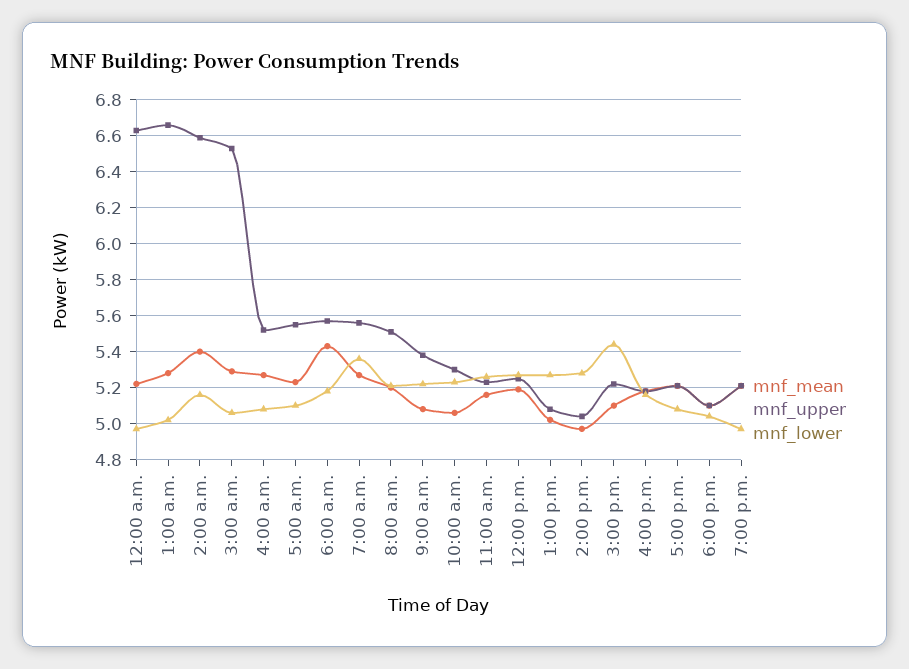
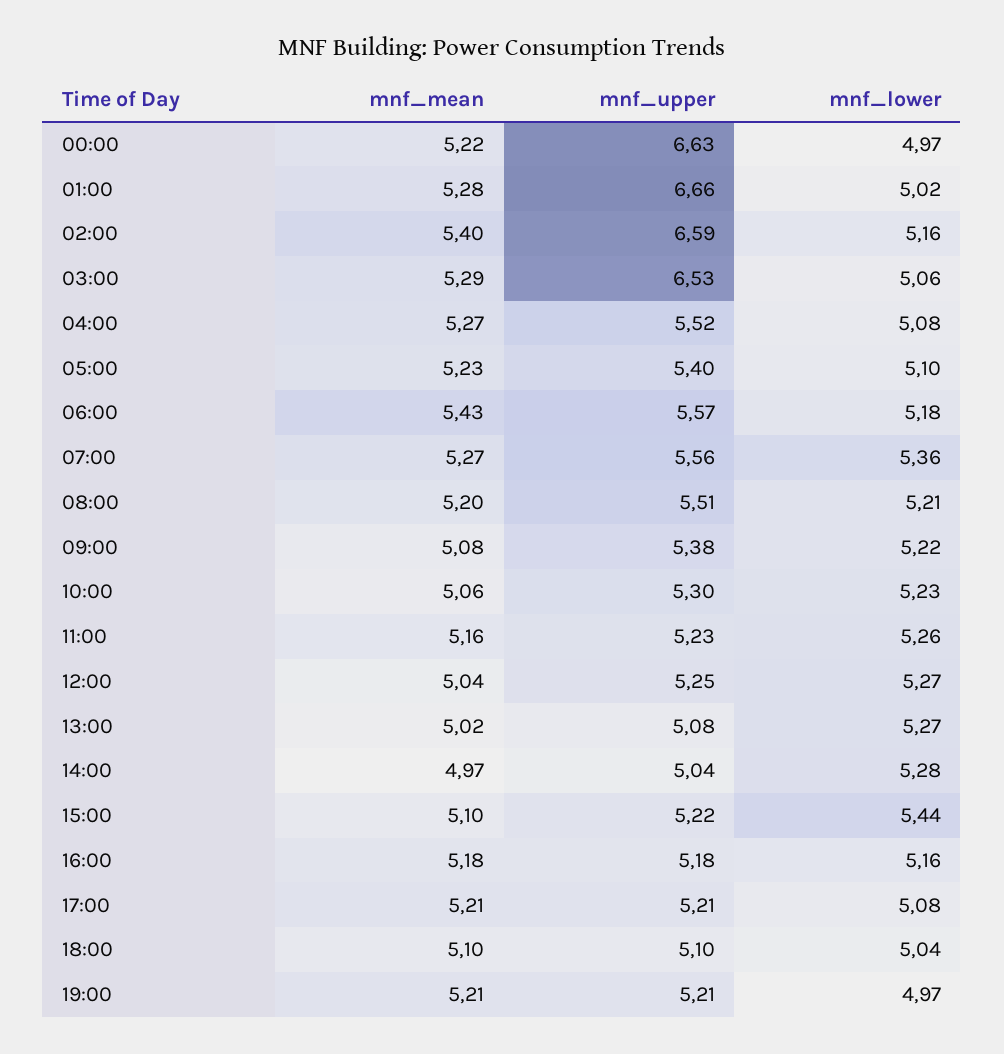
mnf_upper, 5:00 a.m.: 5.55 -> 5.4
mnf_mean, 12:00 p.m.: 5.2 -> 5.04

